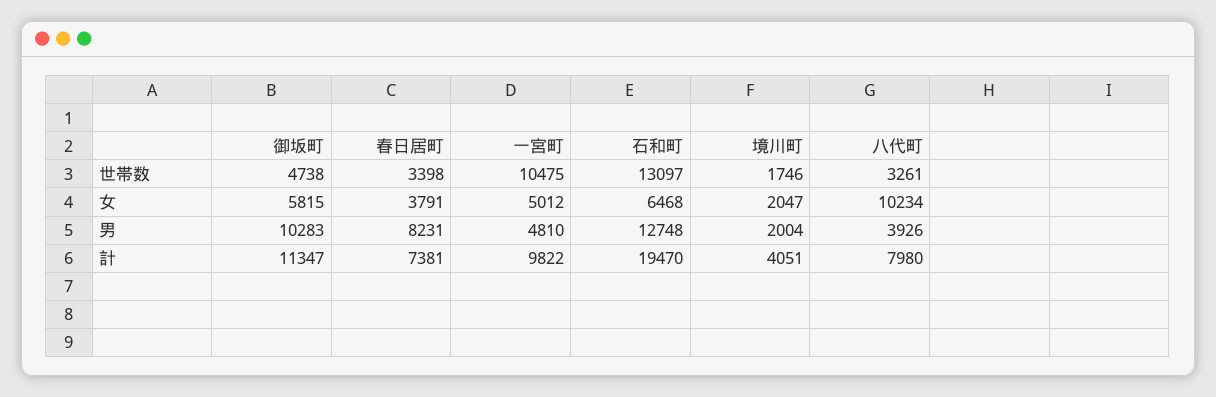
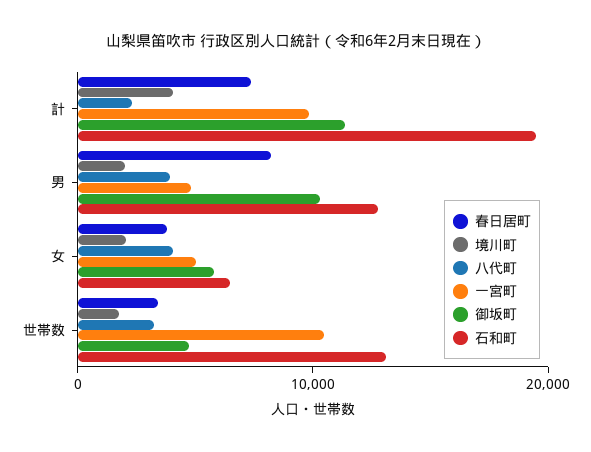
八代町, 女: 10234 -> 4000
八代町, 計: 7980 -> 2000

